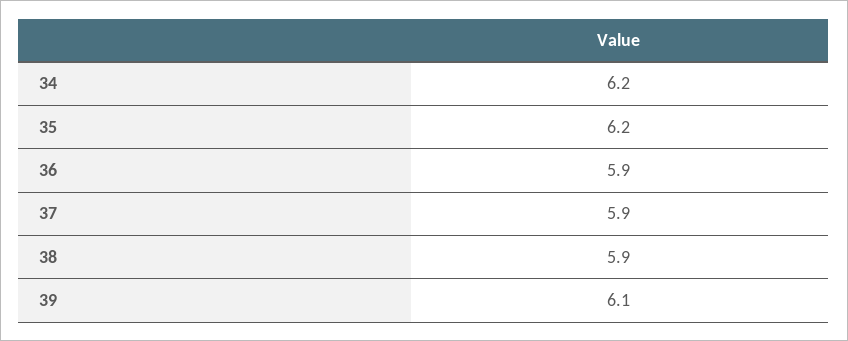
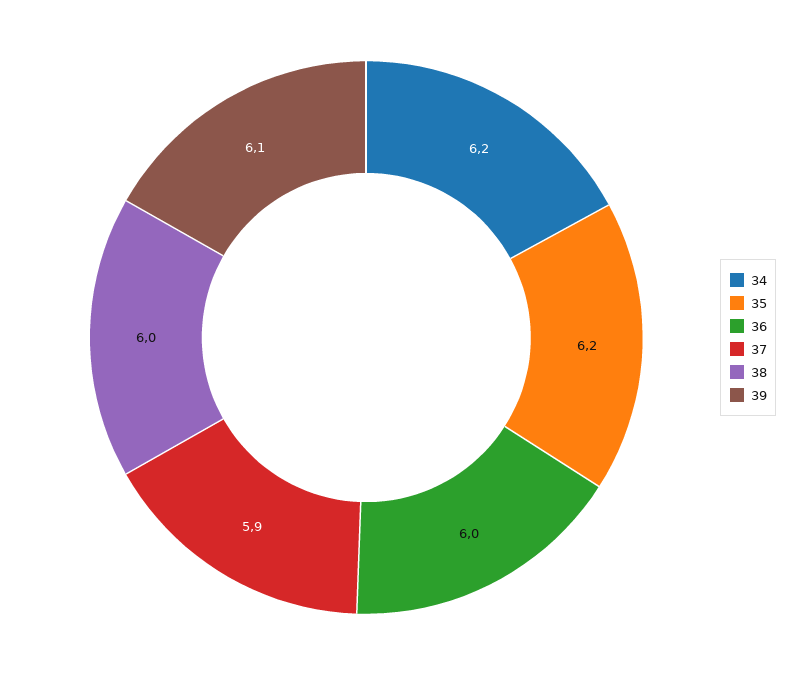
36: 5.9 -> 6
38: 5.9 -> 6

